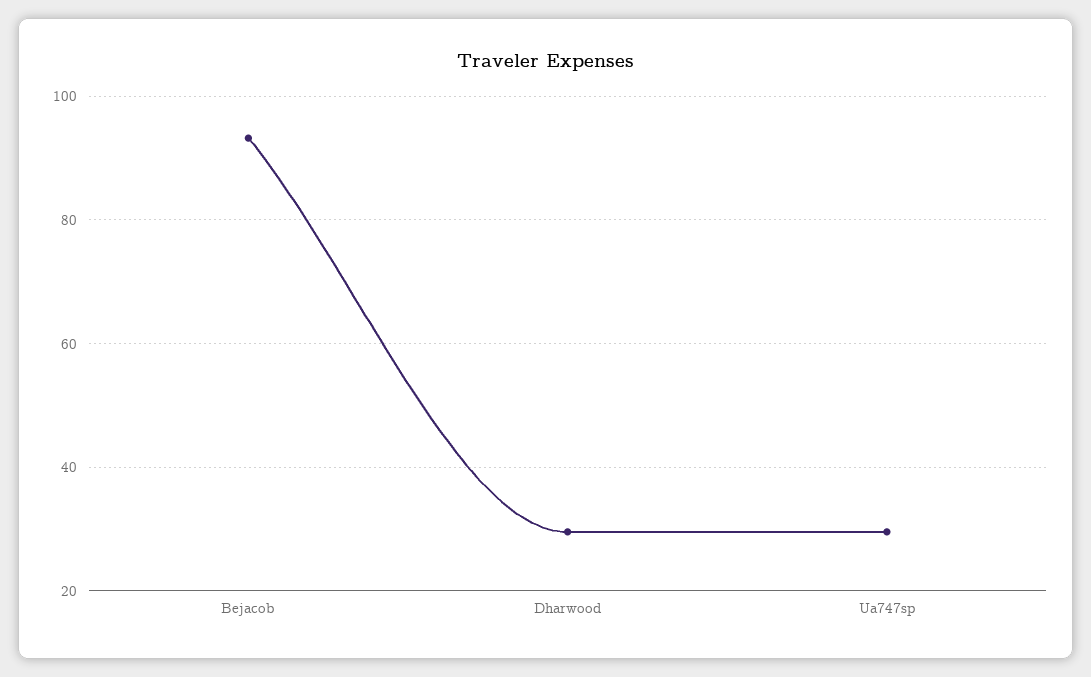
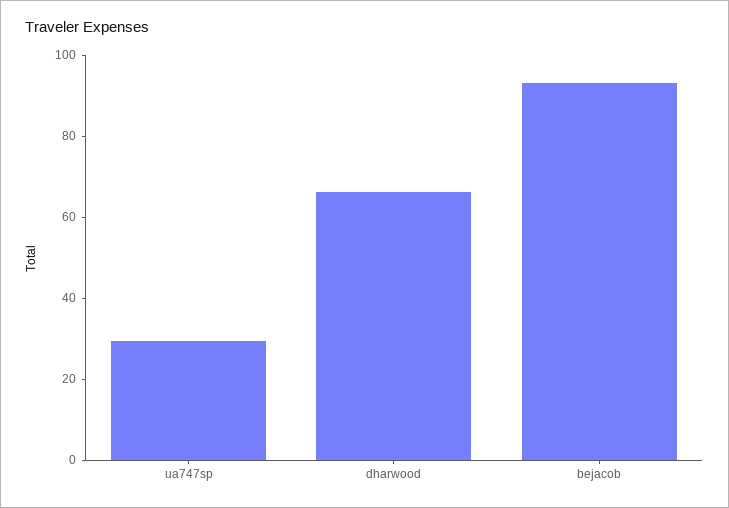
Dharwood: 30 -> 65

